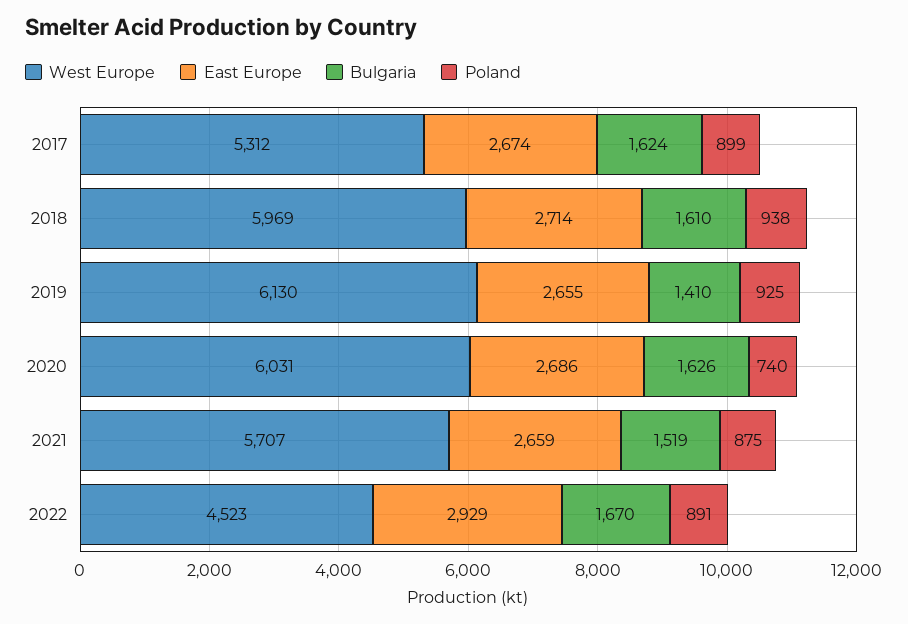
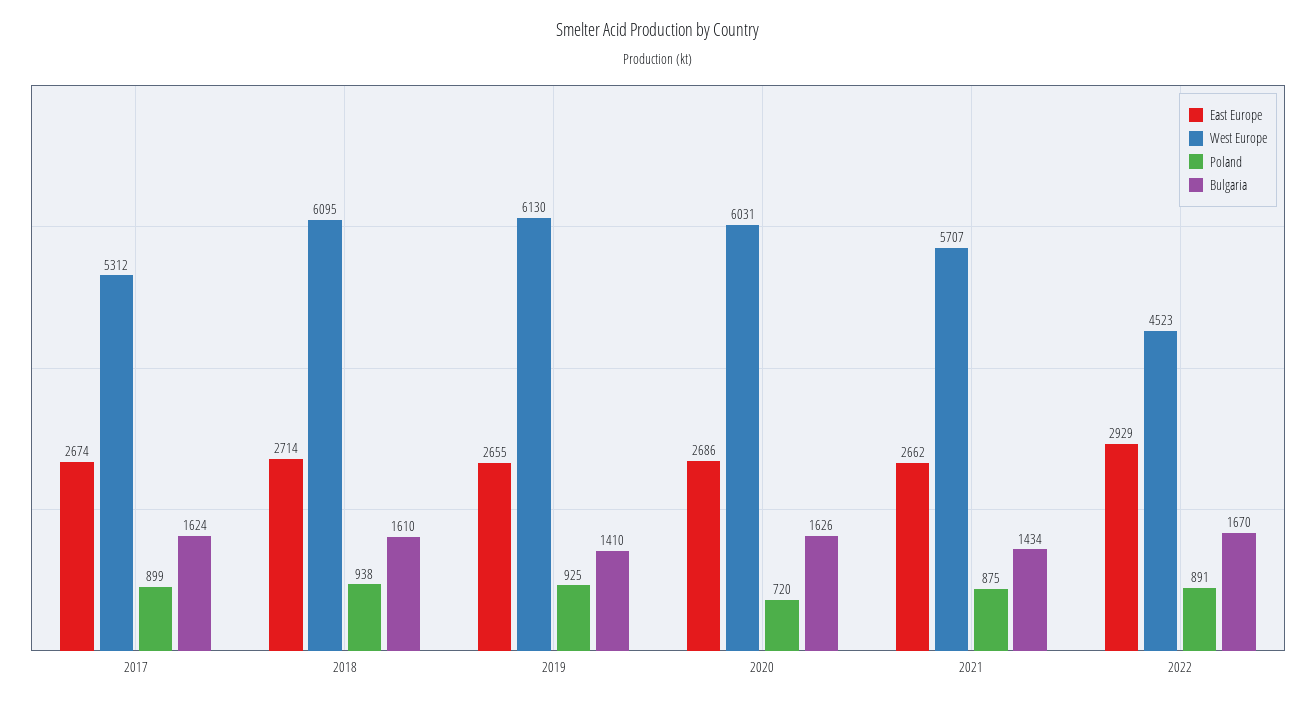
West Europe, 2018: 5969 -> 6095
Poland, 2020: 740 -> 720
East Europe, 2021: 2659 -> 2662
Bulgaria, 2021: 1519 -> 1434

